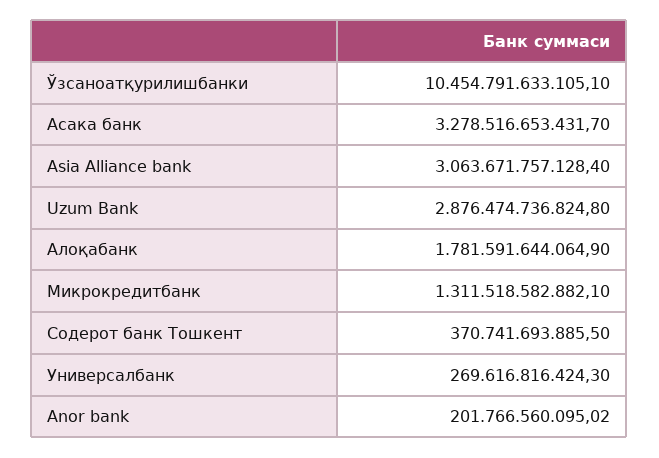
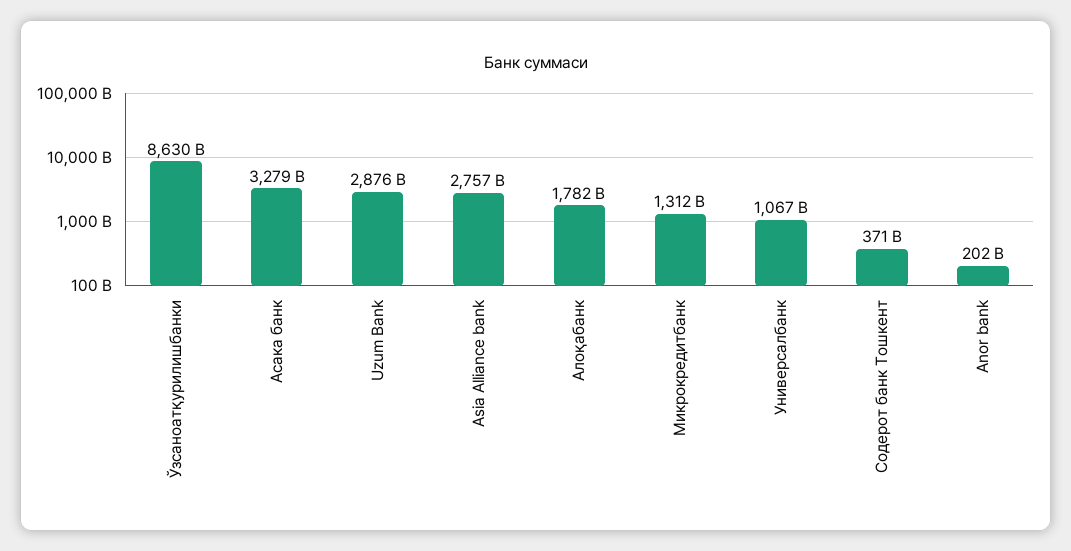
Ўзсаноатқурилишбанки: 10454791633105.1 -> 8630000000000
Asia Alliance bank: 3063671757128.4 -> 2757000000000
Универсалбанк: 269616816424.3 -> 1067000000000

